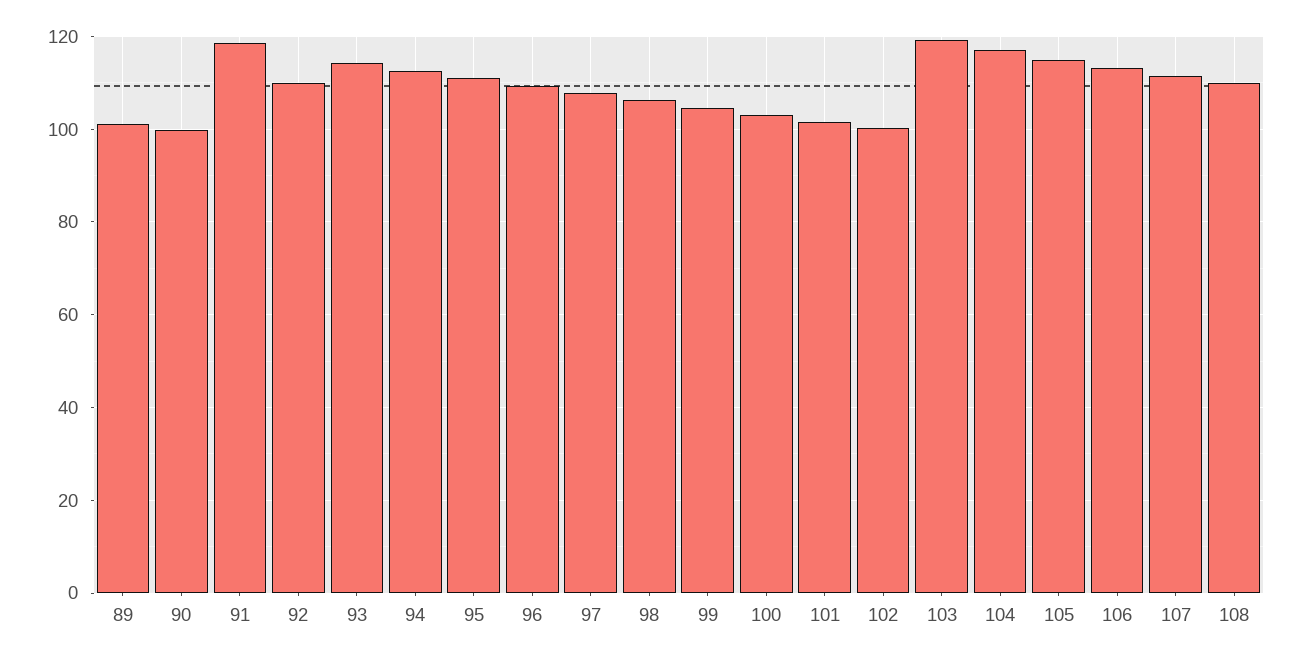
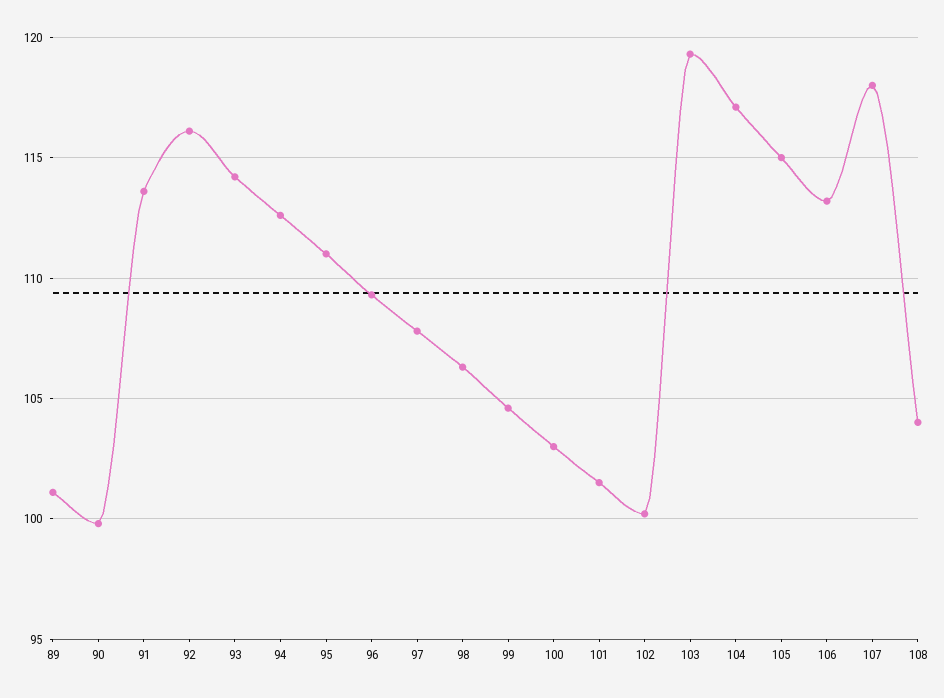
91: 118 -> 113.5
92: 110 -> 116
107: 112 -> 118
108: 110 -> 104

